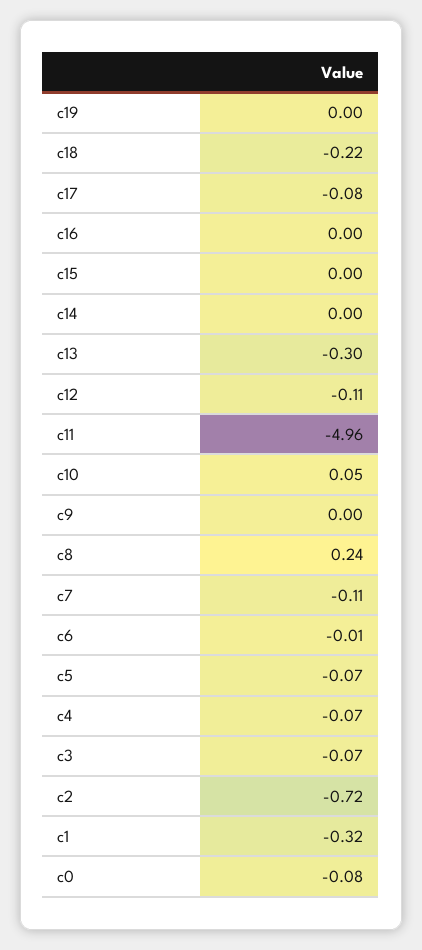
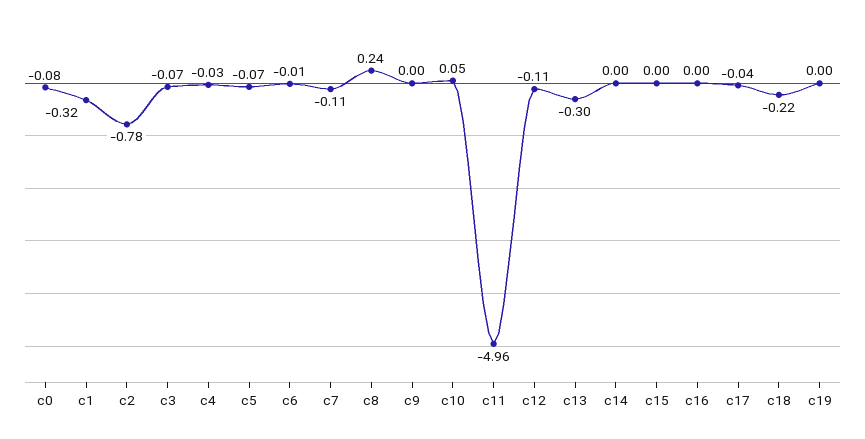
c17: -0.08 -> -0.04
c4: -0.07 -> -0.03
c2: -0.72 -> -0.78

